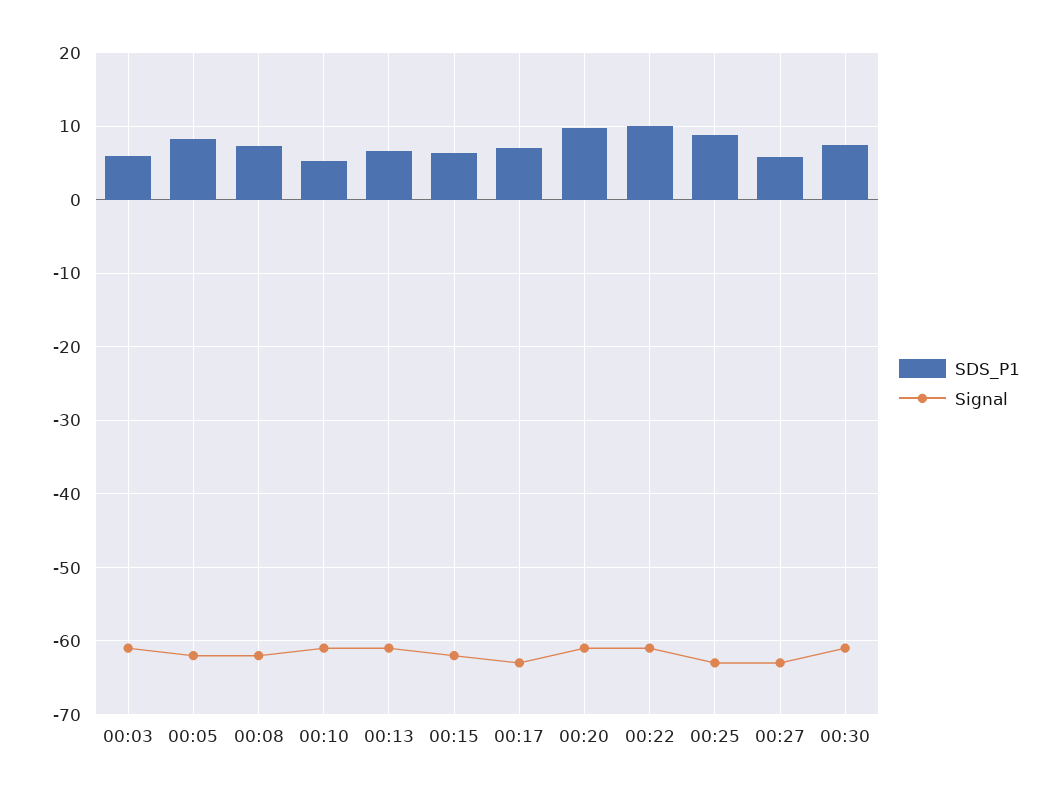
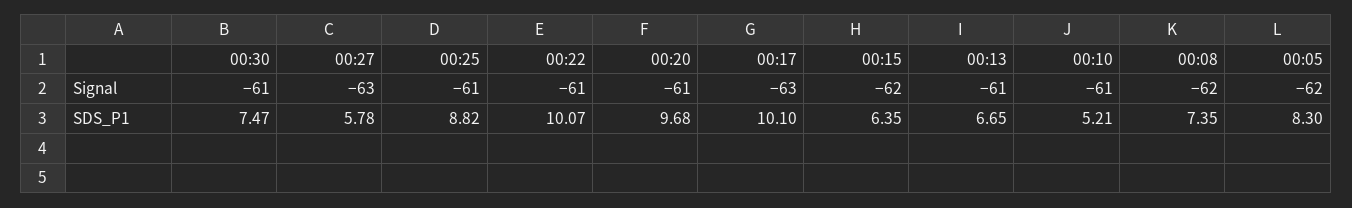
SDS_P1, 00:03: 6 -> none
Signal, 00:03: -61 -> none
SDS_P1, 00:17: 7 -> 10.1
Signal, 00:25: -63 -> -61

